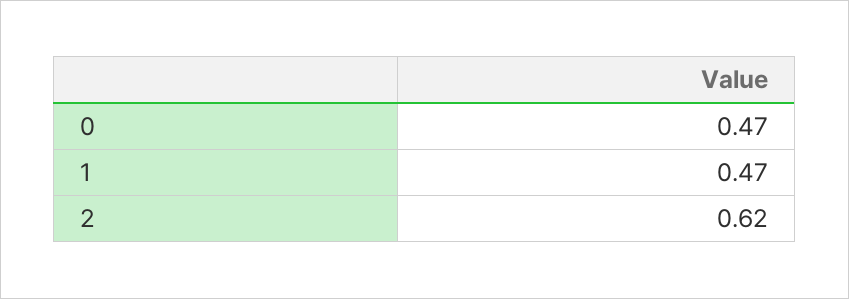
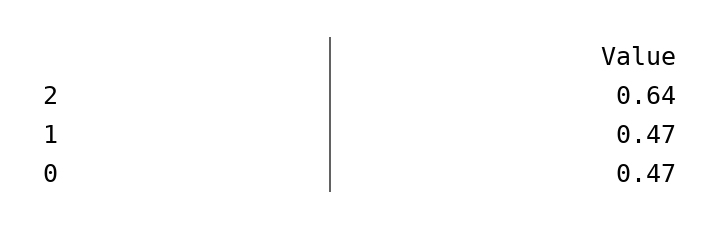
2: 0.62 -> 0.64

